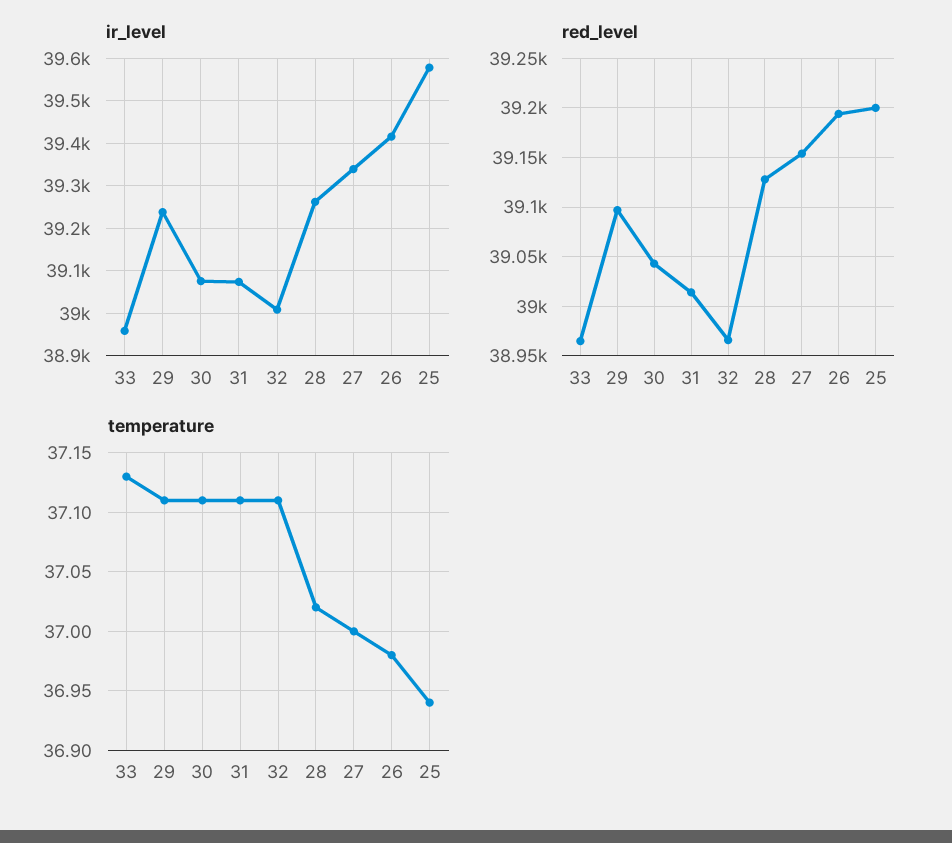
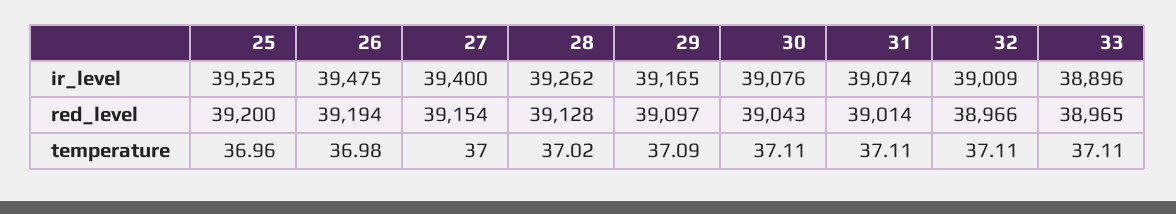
ir_level, 33: 38960 -> 38896
ir_level, 29: 39240 -> 39165
ir_level, 27: 39340 -> 39400
ir_level, 26: 39420 -> 39475
ir_level, 25: 39580 -> 39525
temperature, 33: 37.13 -> 37.11
temperature, 29: 37.11 -> 37.09
temperature, 25: 36.94 -> 36.96

